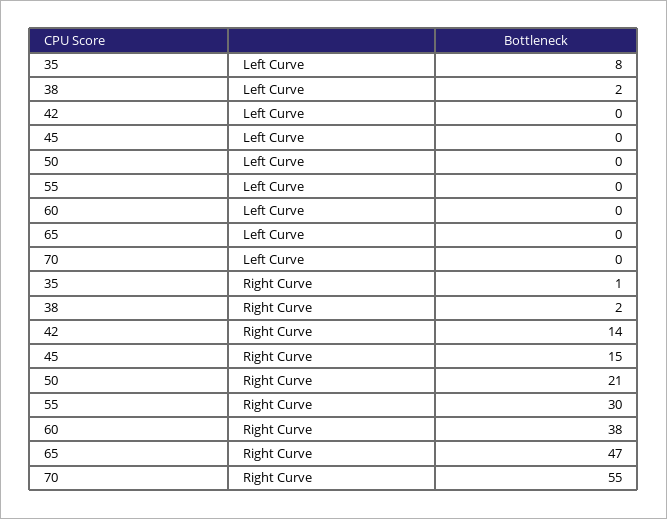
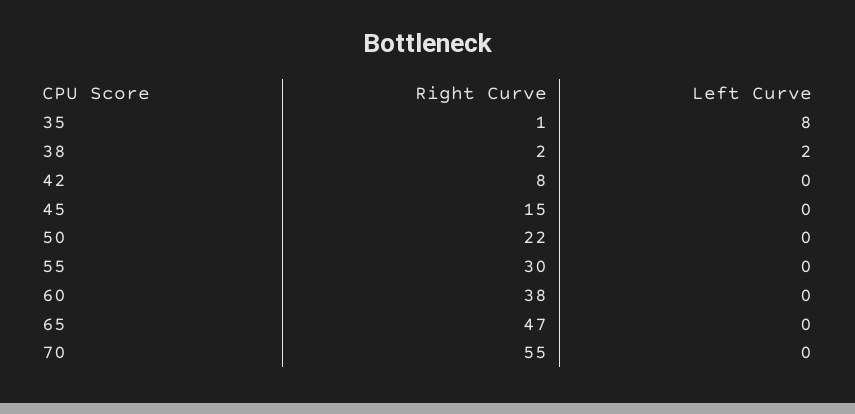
42, Right Curve: 14 -> 8
50, Right Curve: 21 -> 22

